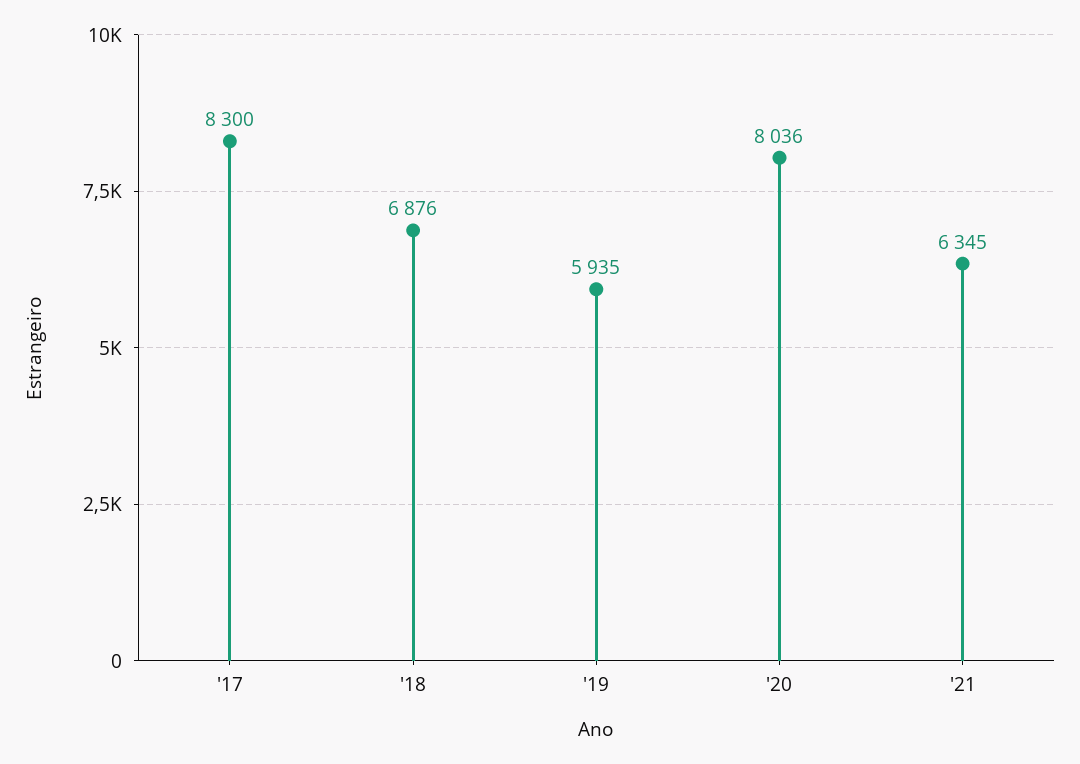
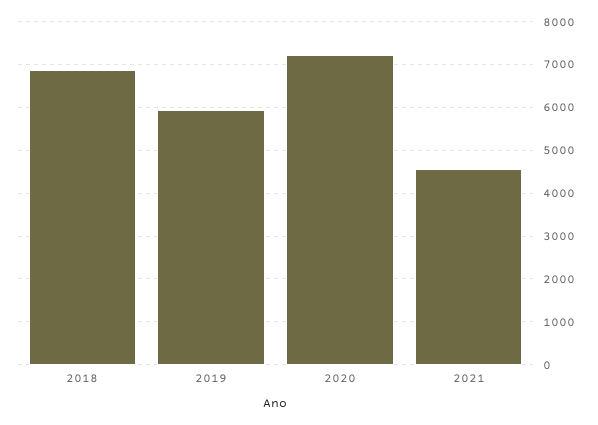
'17: 8300 -> none
'20: 8036 -> 7200
'21: 6345 -> 4600

